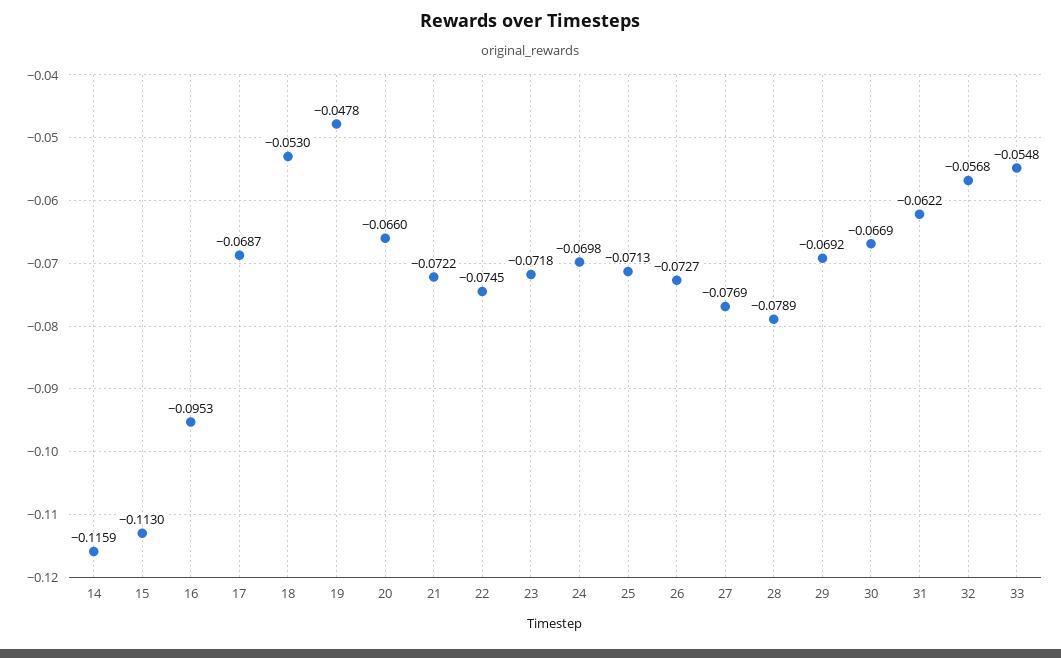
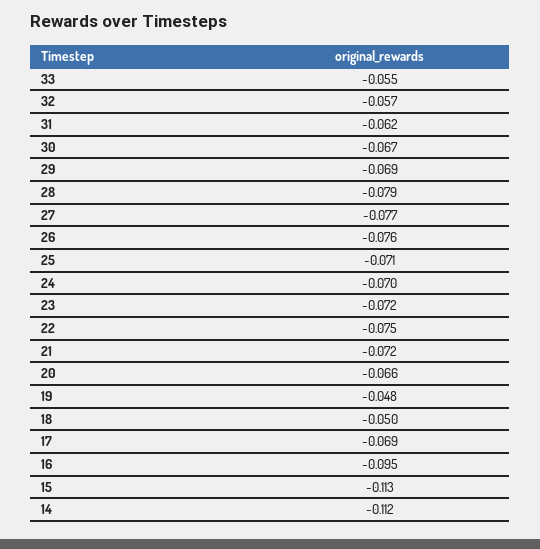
14: -0.1159 -> -0.112
18: -0.053 -> -0.05
26: -0.0727 -> -0.076

